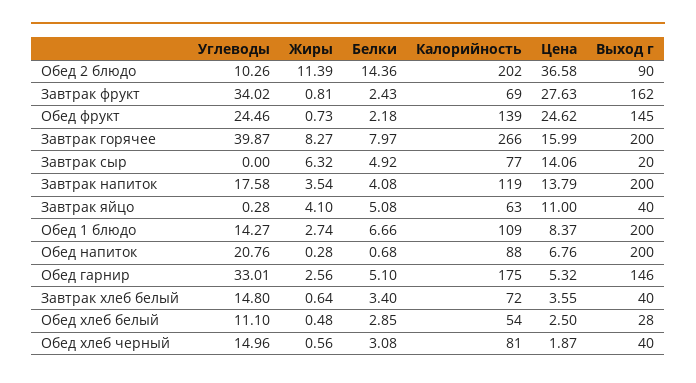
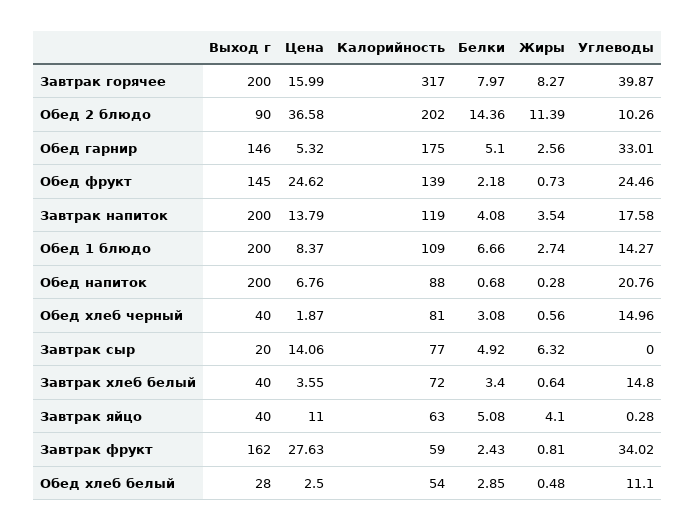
Калорийность, Завтрак фрукт: 69 -> 59
Калорийность, Завтрак горячее: 266 -> 317

